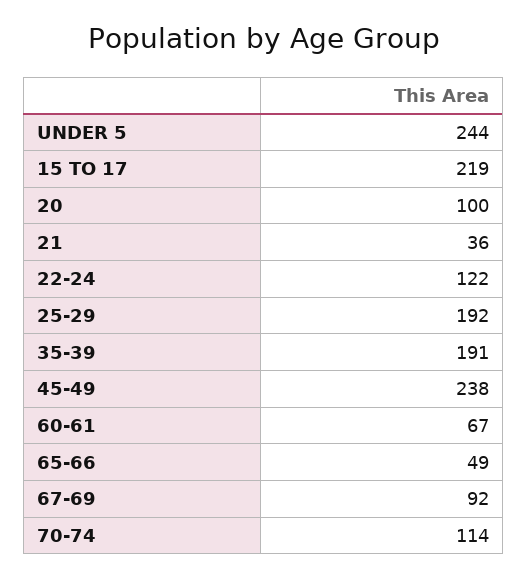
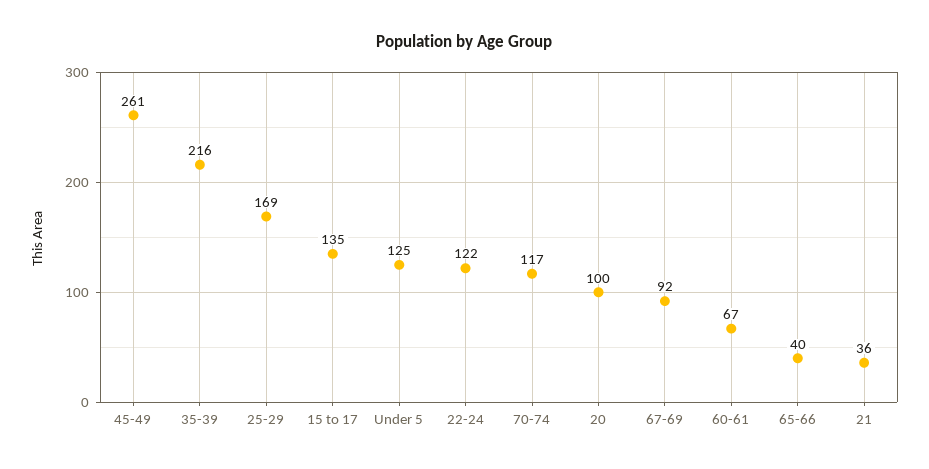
UNDER 5: 244 -> 125
15 TO 17: 219 -> 135
25-29: 192 -> 169
35-39: 191 -> 216
45-49: 238 -> 261
65-66: 49 -> 40
70-74: 114 -> 117

